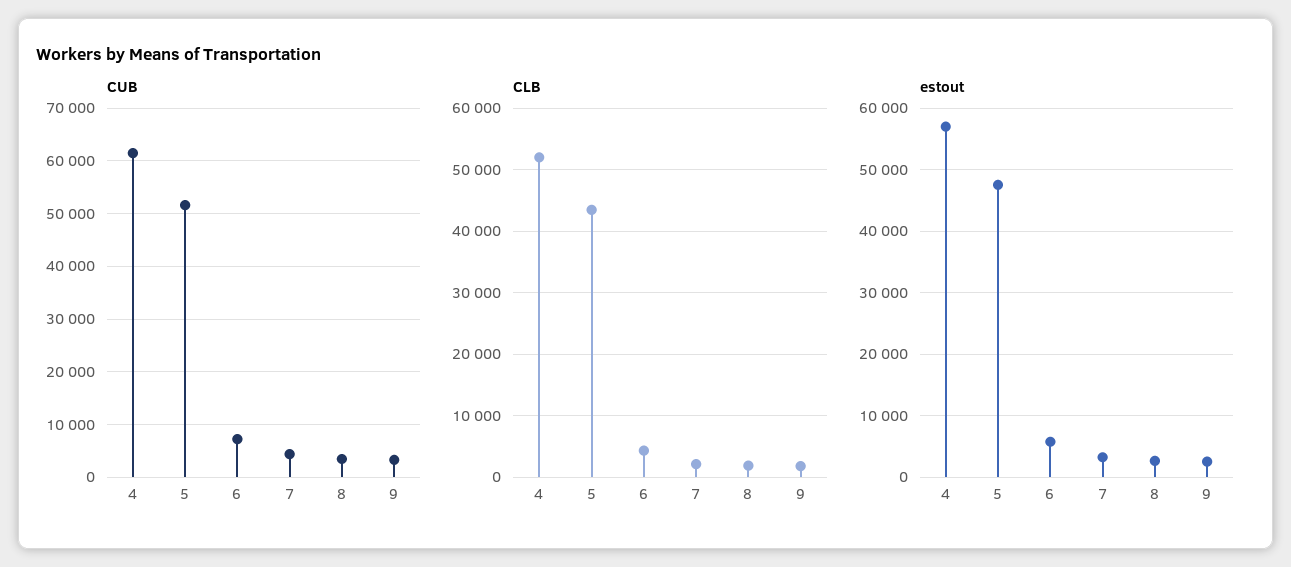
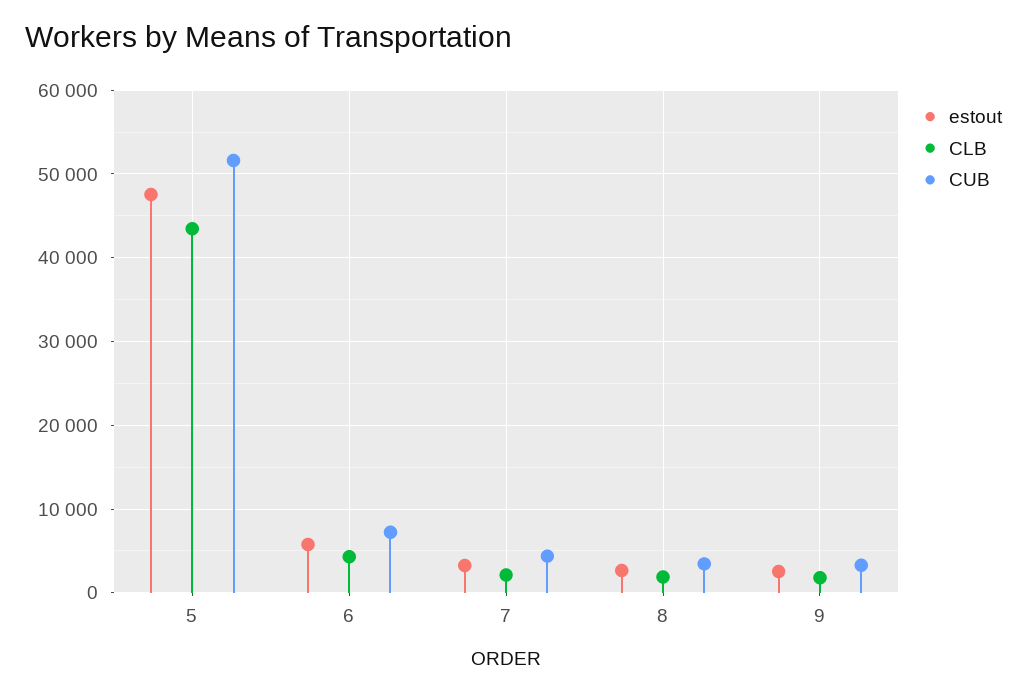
CUB, 4: 62000 -> none
CLB, 4: 52000 -> none
estout, 4: 57000 -> none

